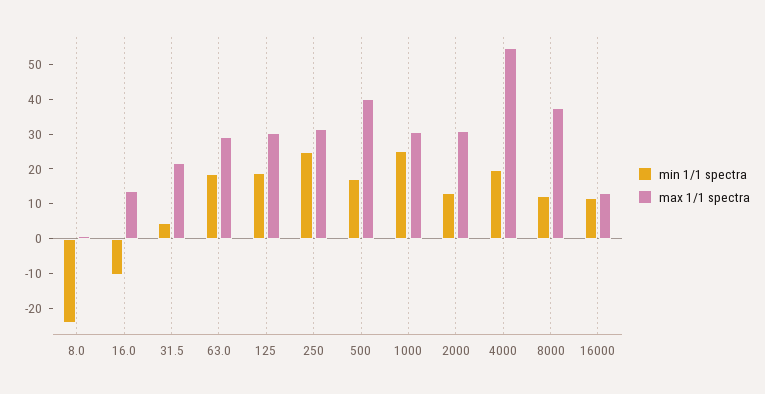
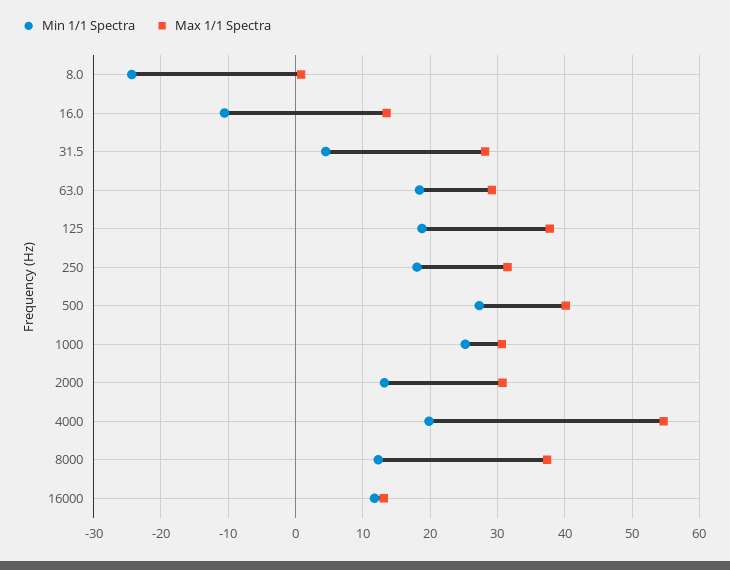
max 1/1 spectra, 31.5: 22.5 -> 28
max 1/1 spectra, 125: 30 -> 38
min 1/1 spectra, 250: 25 -> 18
min 1/1 spectra, 500: 17.5 -> 27

